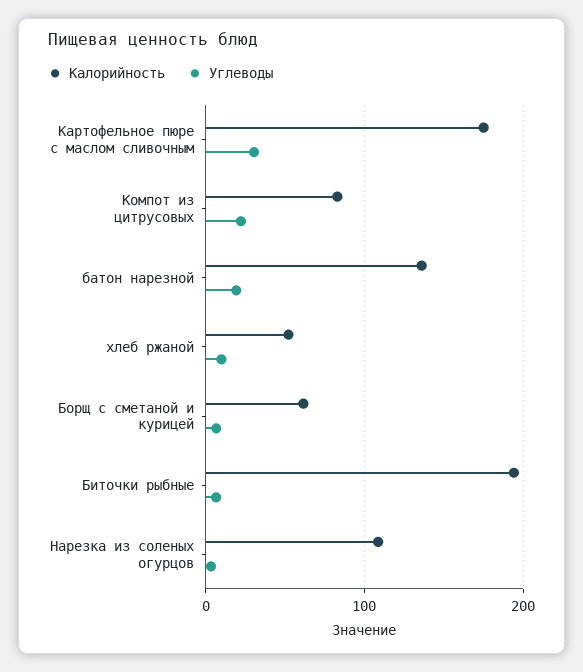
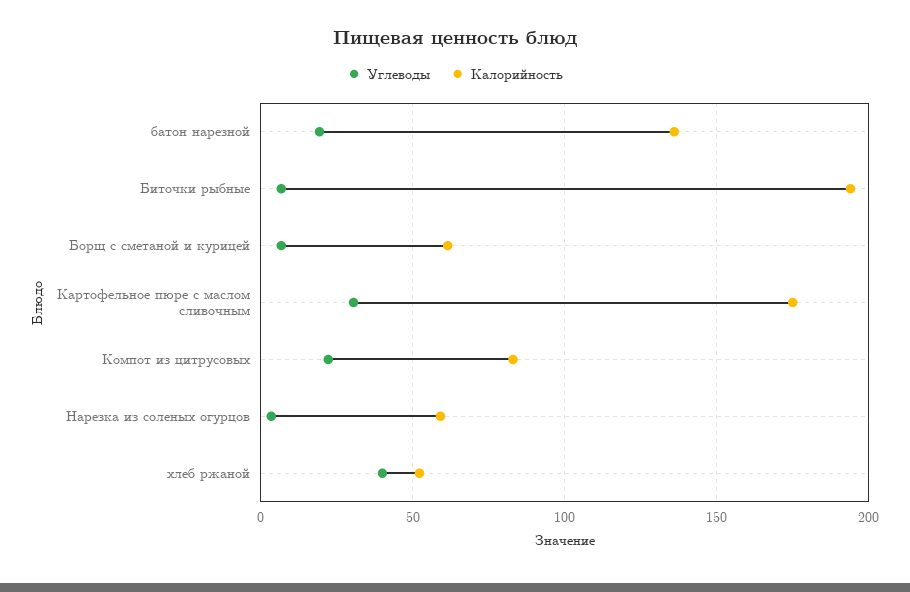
Углеводы, хлеб ржаной: 10 -> 40
Калорийность, Нарезка из соленых огурцов: 110 -> 60

